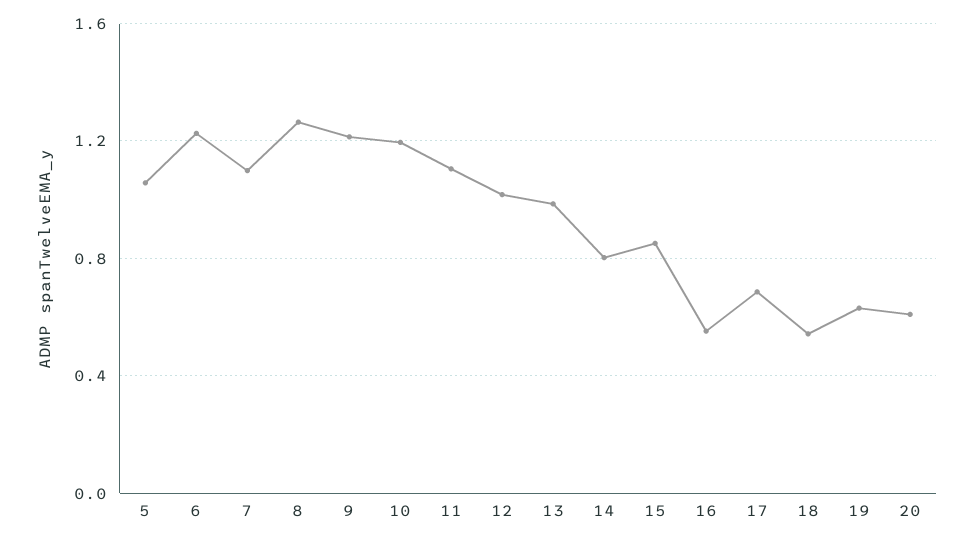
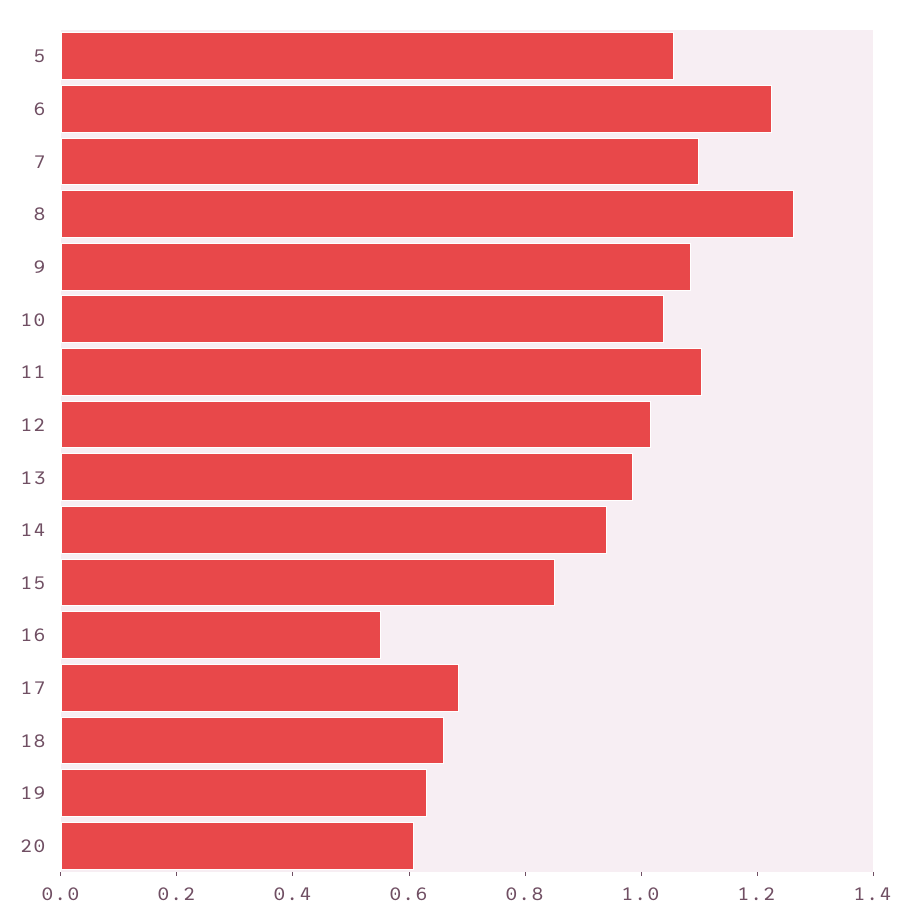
9: 1.2 -> 1.1
10: 1.2 -> 1.05
14: 0.8 -> 0.95
18: 0.55 -> 0.65

